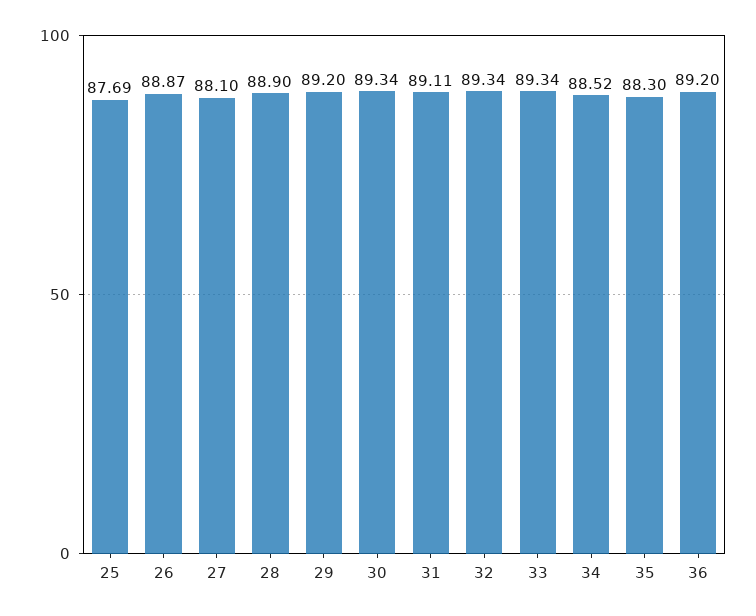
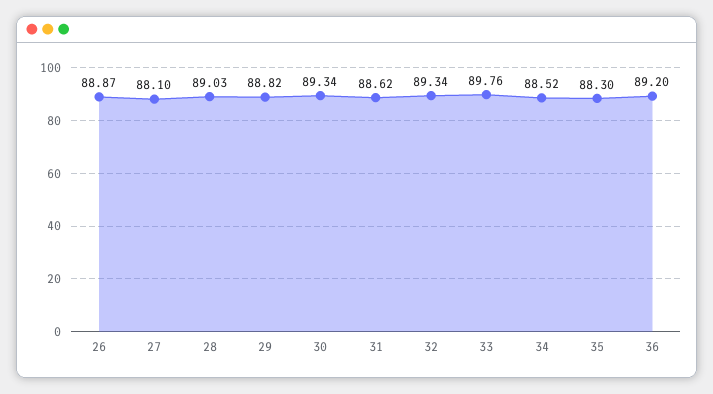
25: 87.69 -> none
28: 88.9 -> 89.03
29: 89.2 -> 88.82
31: 89.11 -> 88.62
33: 89.34 -> 89.76

